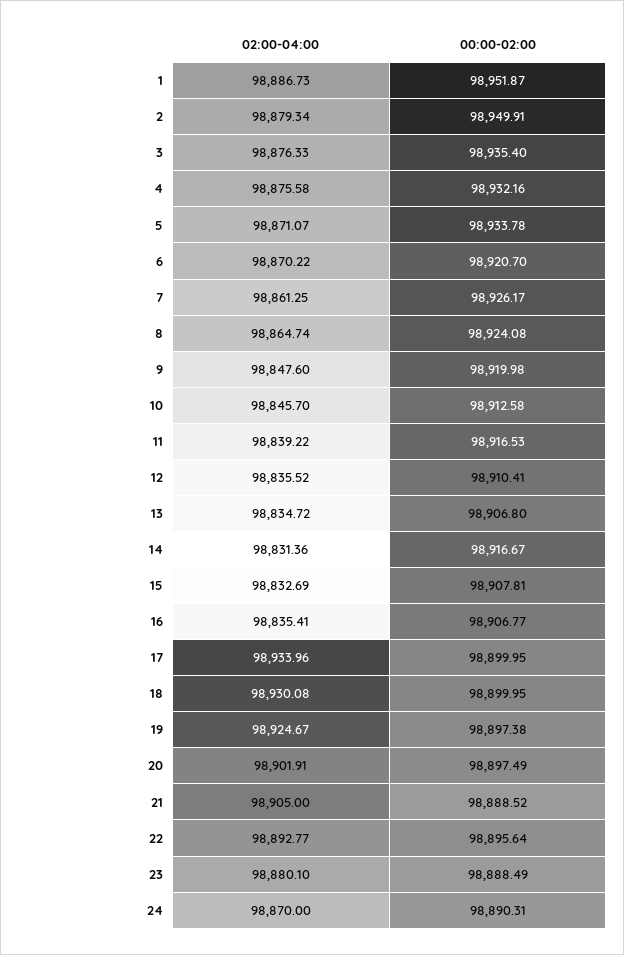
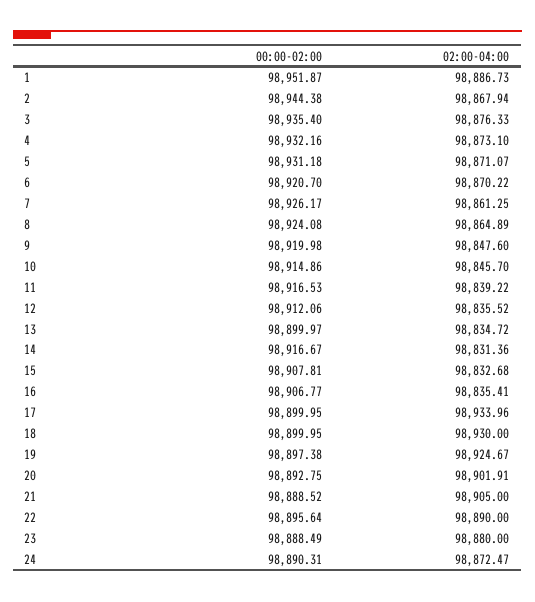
02:00-04:00, 2: 98879.34 -> 98867.94
00:00-02:00, 2: 98949.91 -> 98944.38
02:00-04:00, 4: 98875.58 -> 98873.1
00:00-02:00, 5: 98933.78 -> 98931.18
02:00-04:00, 8: 98864.74 -> 98864.89
00:00-02:00, 10: 98912.58 -> 98914.86
00:00-02:00, 12: 98910.41 -> 98912.06
00:00-02:00, 13: 98906.8 -> 98899.97
02:00-04:00, 15: 98832.69 -> 98832.68
02:00-04:00, 18: 98930.08 -> 98930
00:00-02:00, 20: 98897.49 -> 98892.75
02:00-04:00, 22: 98892.77 -> 98890
02:00-04:00, 23: 98880.1 -> 98880
02:00-04:00, 24: 98870 -> 98872.47

